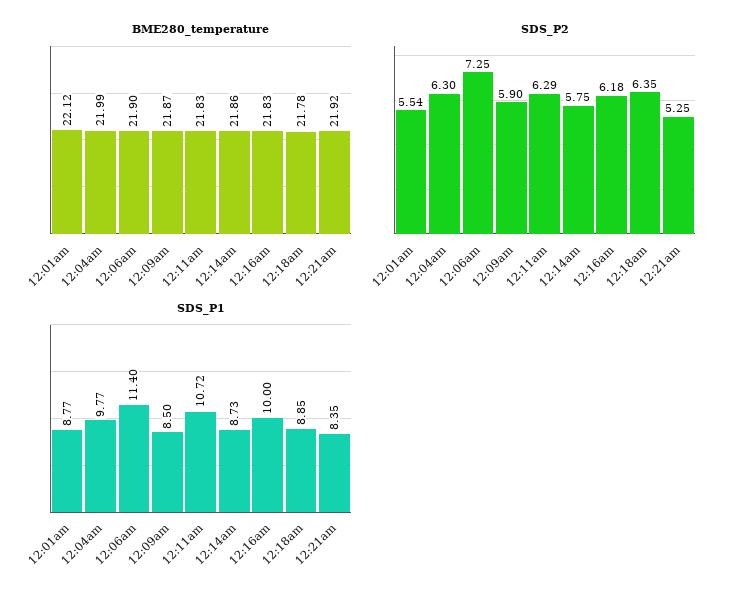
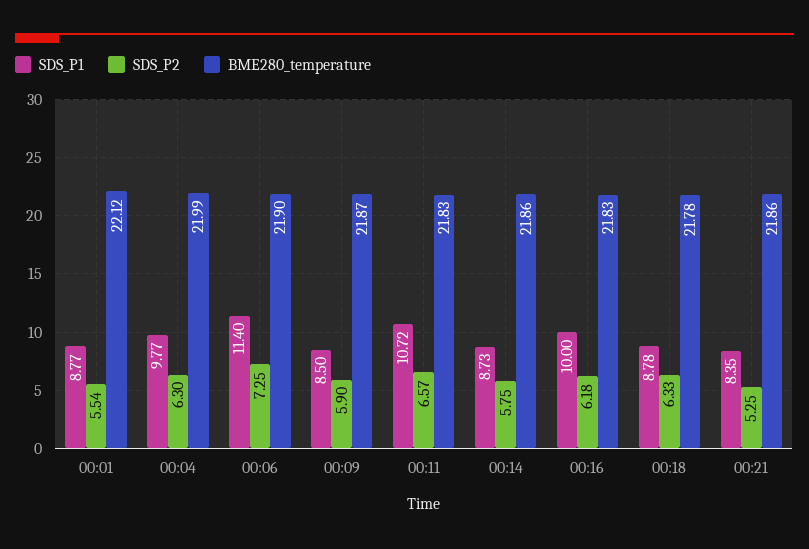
BME280_temperature, 12:21am: 21.92 -> 21.86
SDS_P2, 12:11am: 6.29 -> 6.57
SDS_P2, 12:18am: 6.35 -> 6.33
SDS_P1, 12:18am: 8.85 -> 8.78

